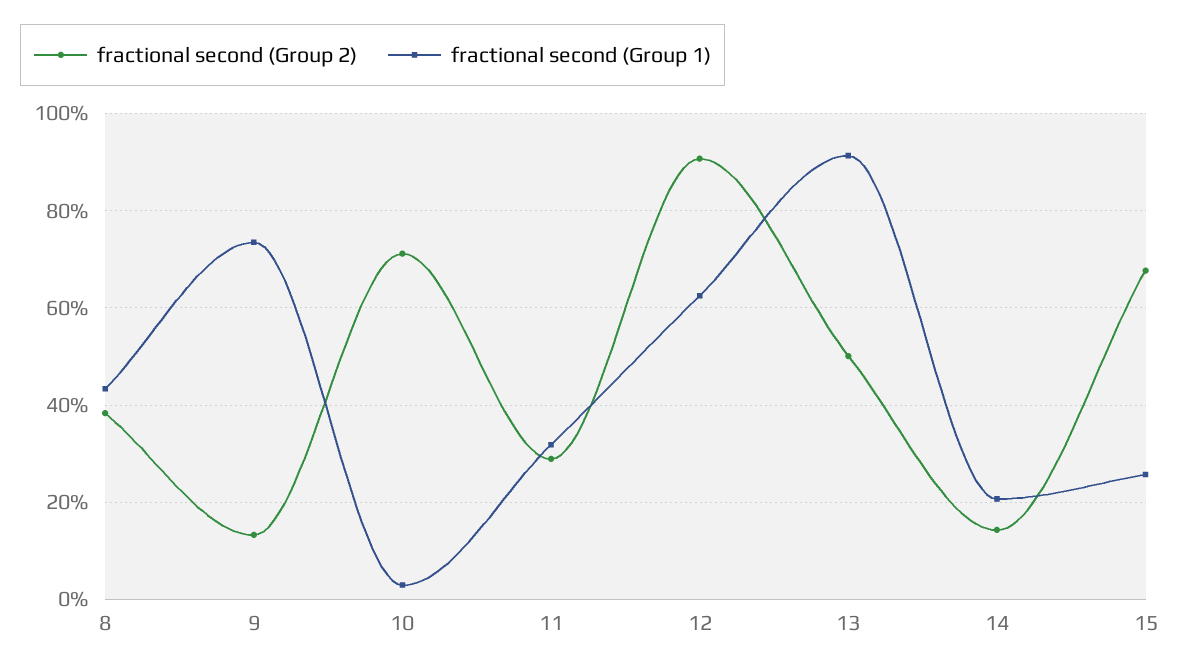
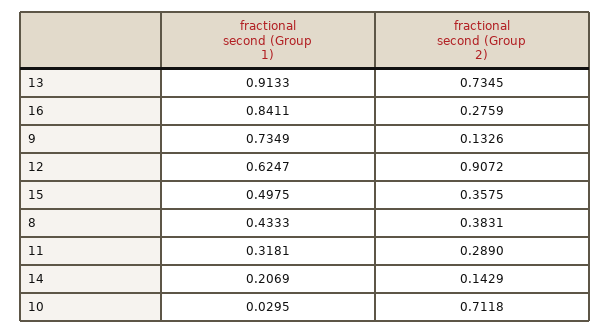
fractional second (Group 2), 13: 0.5 -> 0.7345
fractional second (Group 2), 15: 0.68 -> 0.3575
fractional second (Group 1), 15: 0.26 -> 0.4975
fractional second (Group 1), 16: none -> 0.8411
fractional second (Group 2), 16: none -> 0.2759

